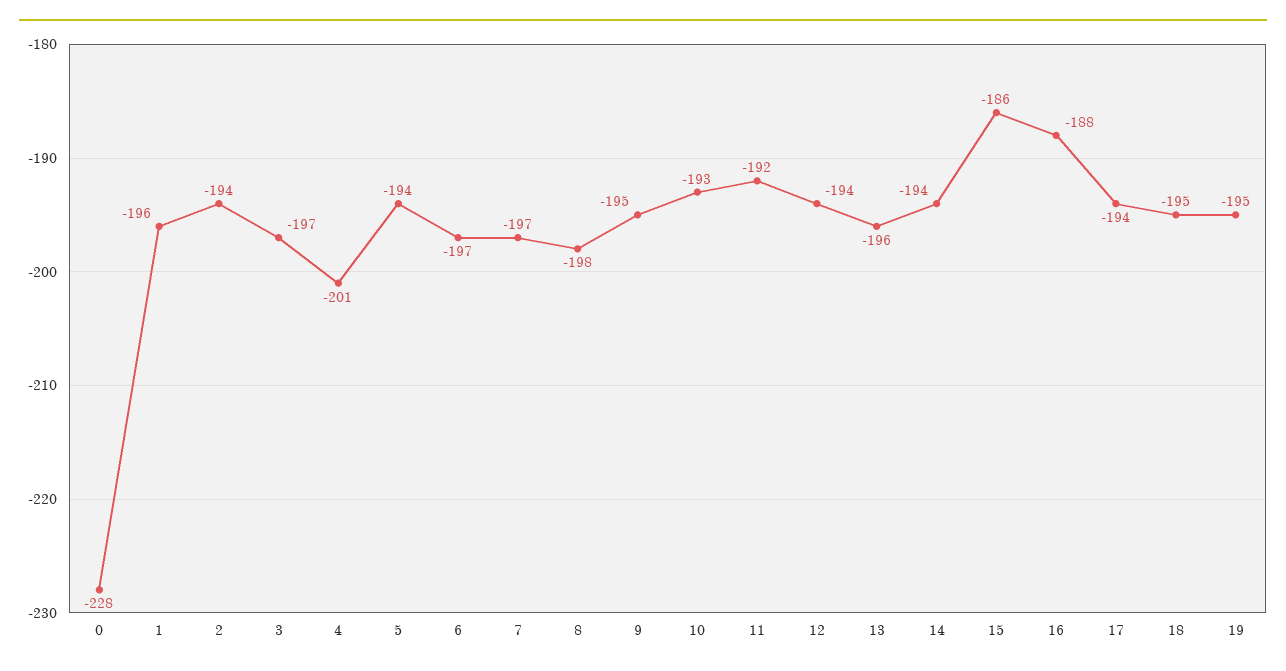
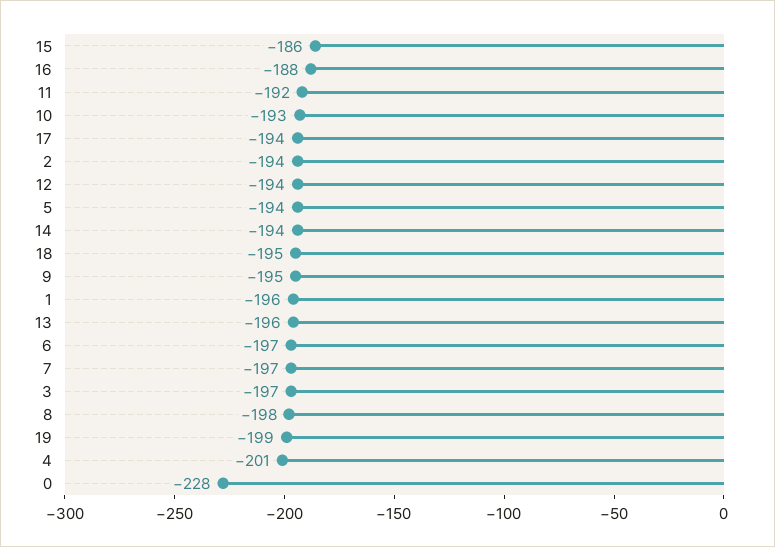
19: -195 -> -199

